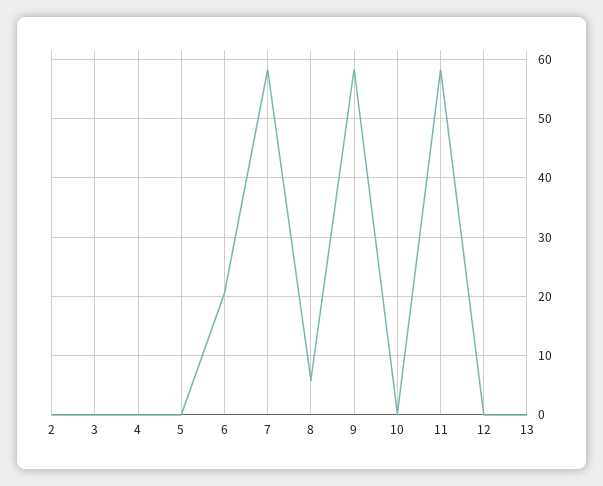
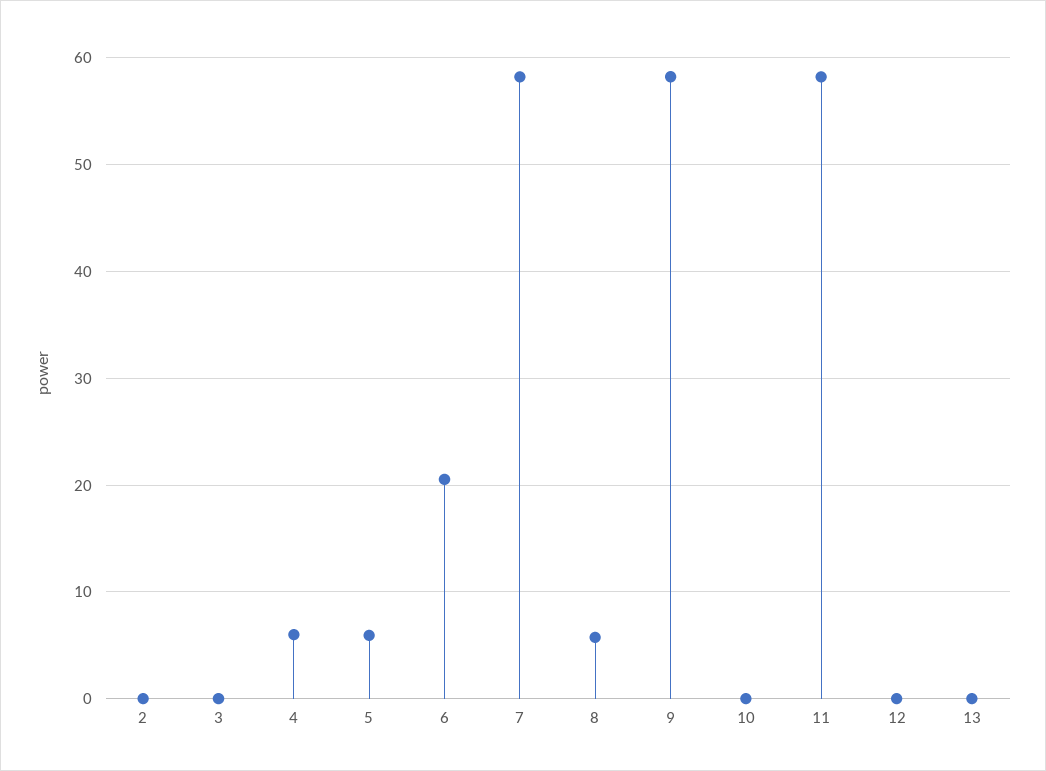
4: 0 -> 6
5: 0 -> 6

